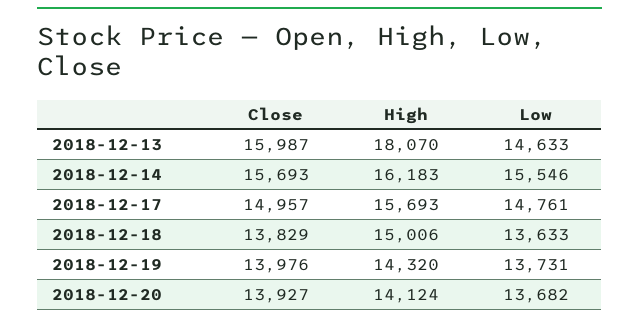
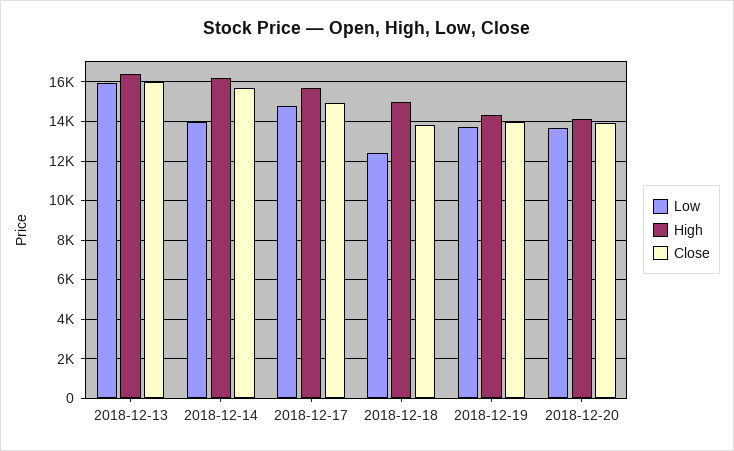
High, 2018-12-13: 18070 -> 16500
Low, 2018-12-13: 14633 -> 16000
Low, 2018-12-14: 15546 -> 14000
Low, 2018-12-18: 13633 -> 12500

